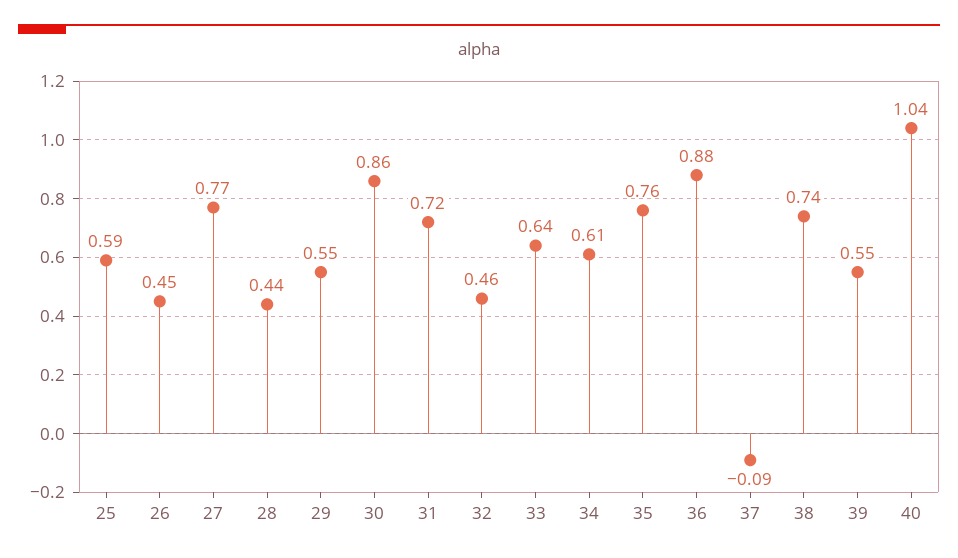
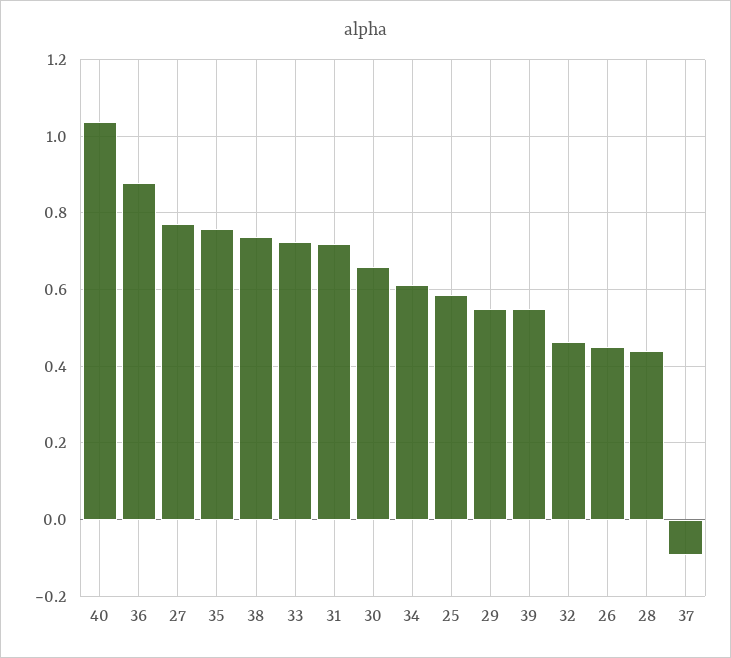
30: 0.86 -> 0.66
33: 0.64 -> 0.72

